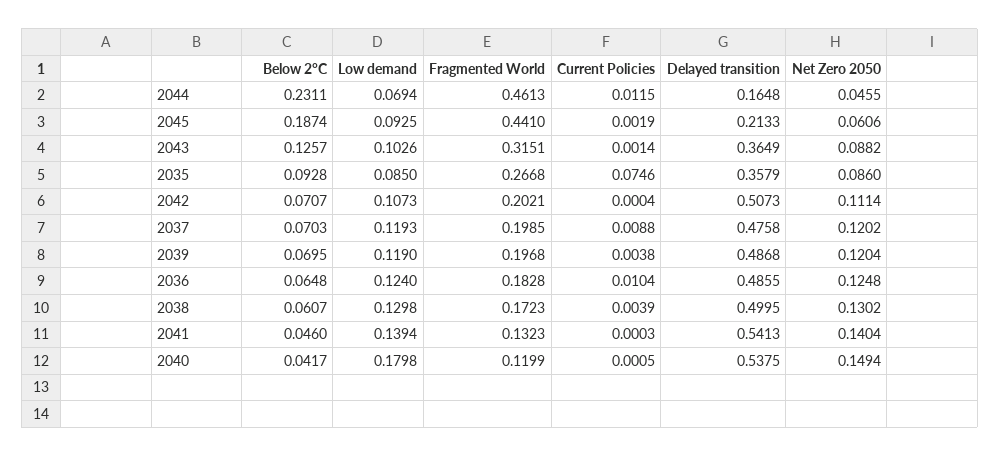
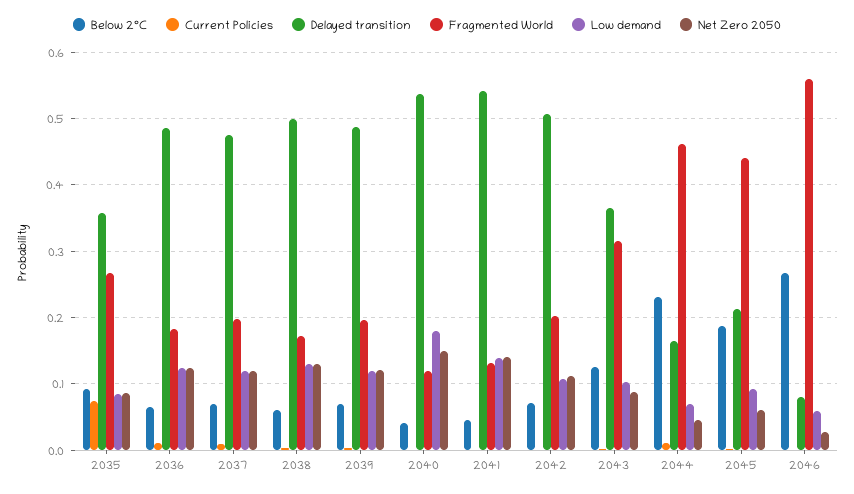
Below 2°C, 2046: none -> 0.27
Current Policies, 2046: none -> 0
Delayed transition, 2046: none -> 0.08
Fragmented World, 2046: none -> 0.56
Low demand, 2046: none -> 0.06
Net Zero 2050, 2046: none -> 0.03

